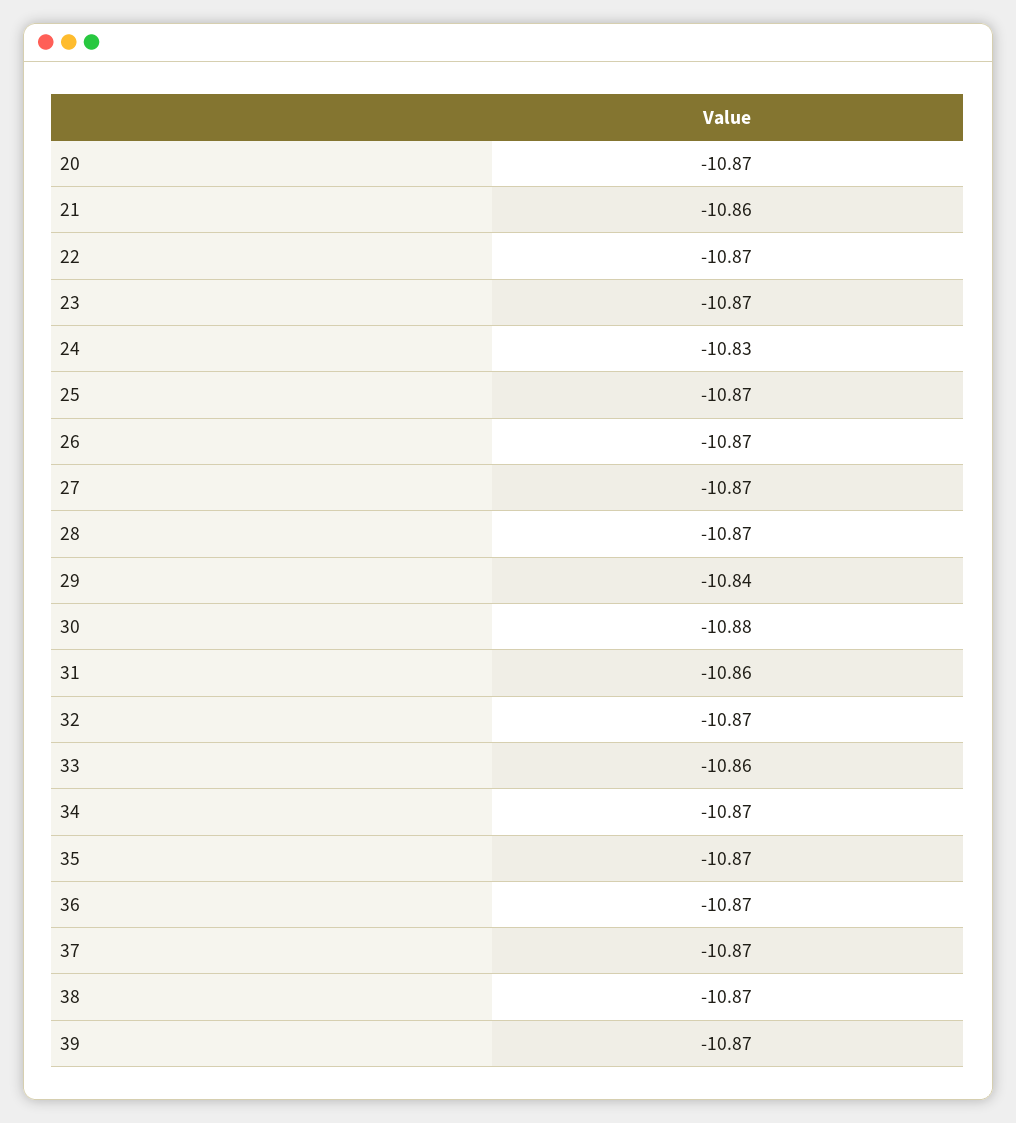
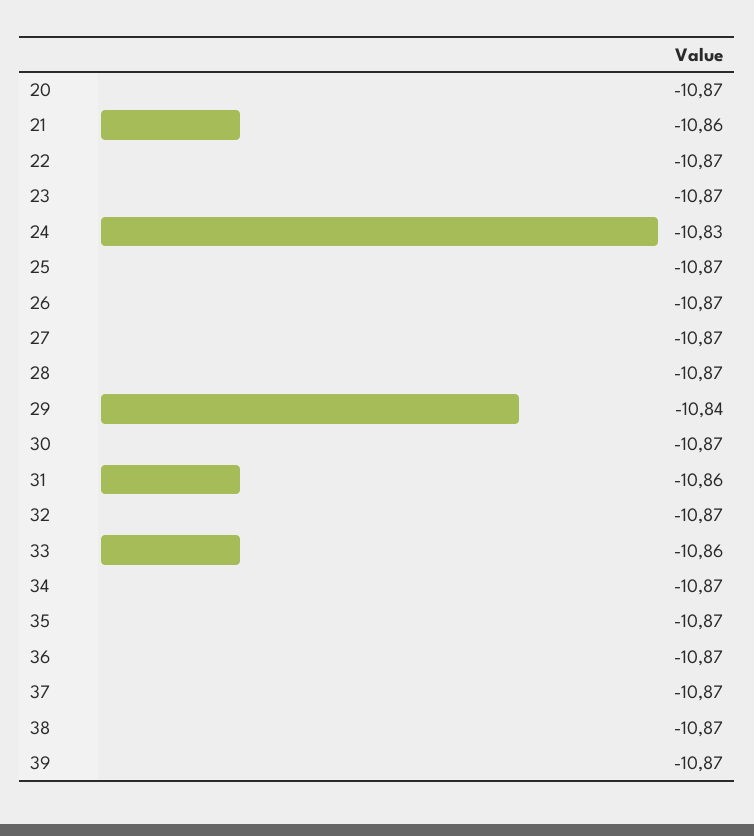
30: -10.88 -> -10.87

